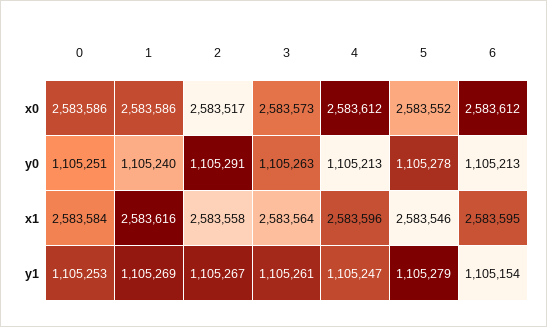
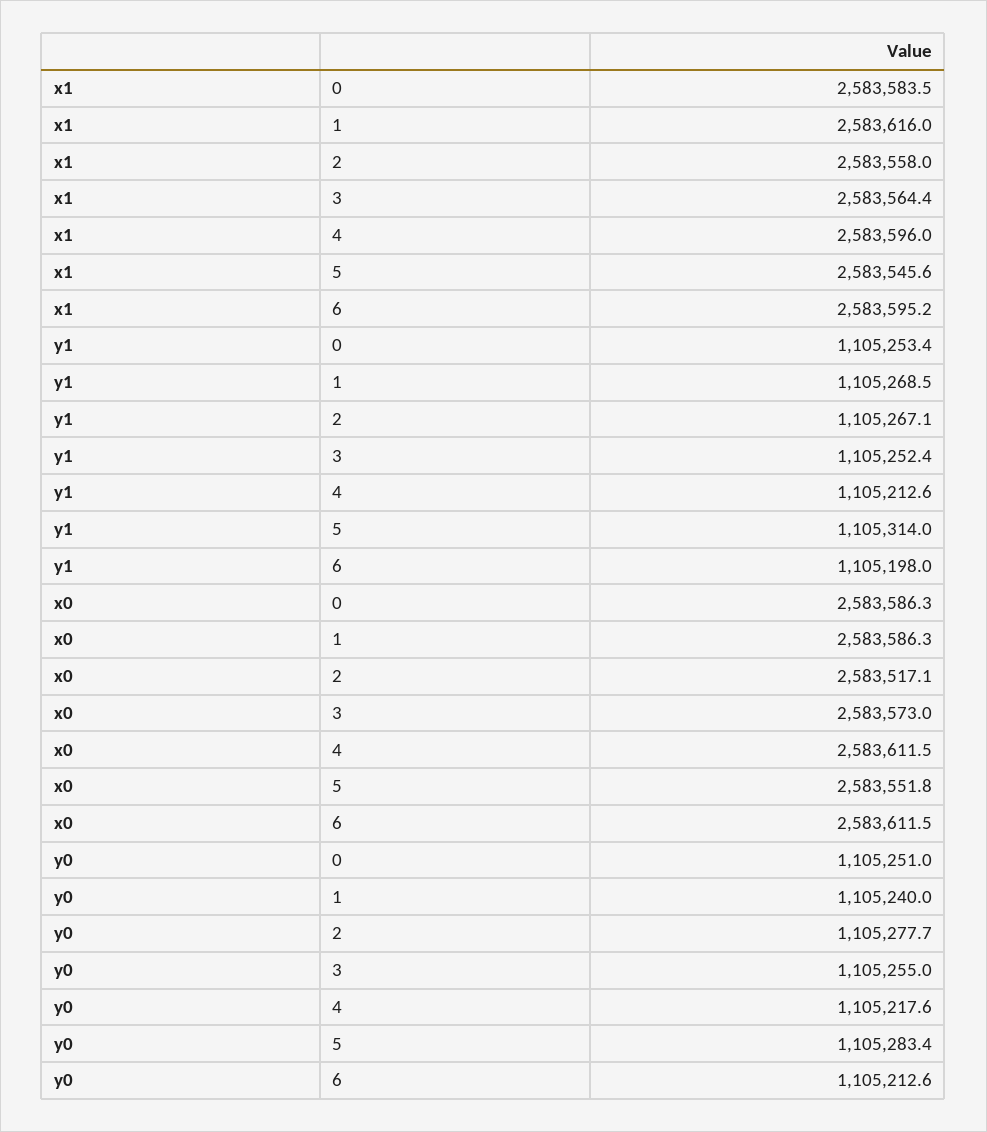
2, y0: 1105291 -> 1105277.7
3, y0: 1105263 -> 1105255
4, y0: 1105213 -> 1105217.6
5, y0: 1105278 -> 1105283.4
3, y1: 1105261 -> 1105252.4
4, y1: 1105247 -> 1105212.6
5, y1: 1105279 -> 1105314
6, y1: 1105154 -> 1105198

